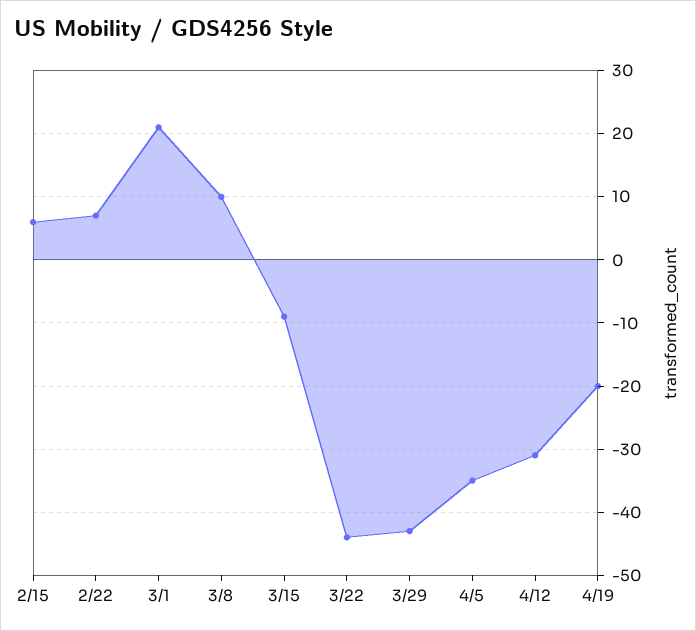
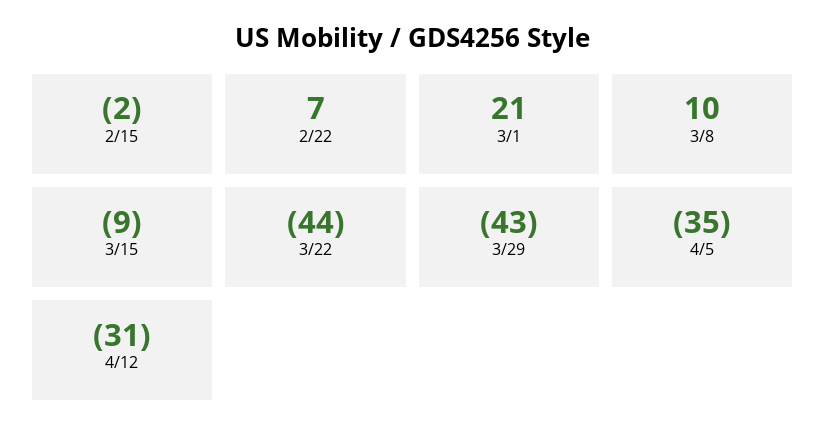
2/15: 6 -> -2
4/19: -20 -> none

